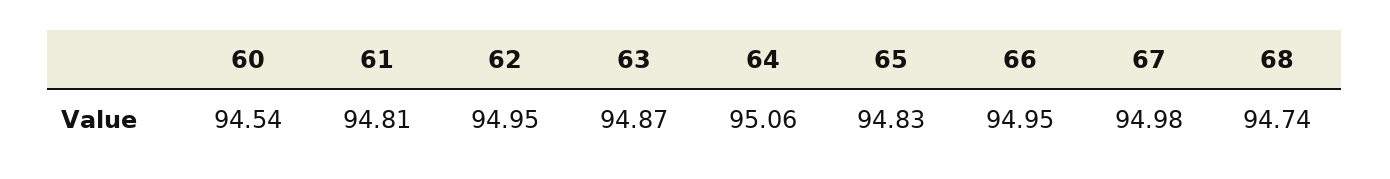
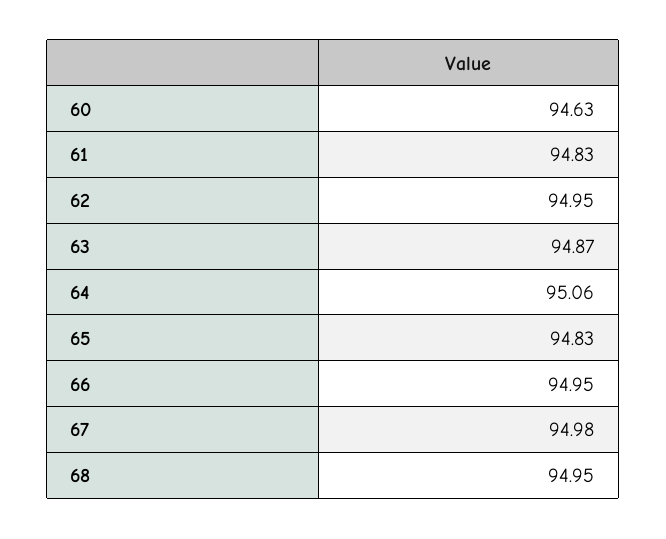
60: 94.54 -> 94.63
61: 94.81 -> 94.83
68: 94.74 -> 94.95

